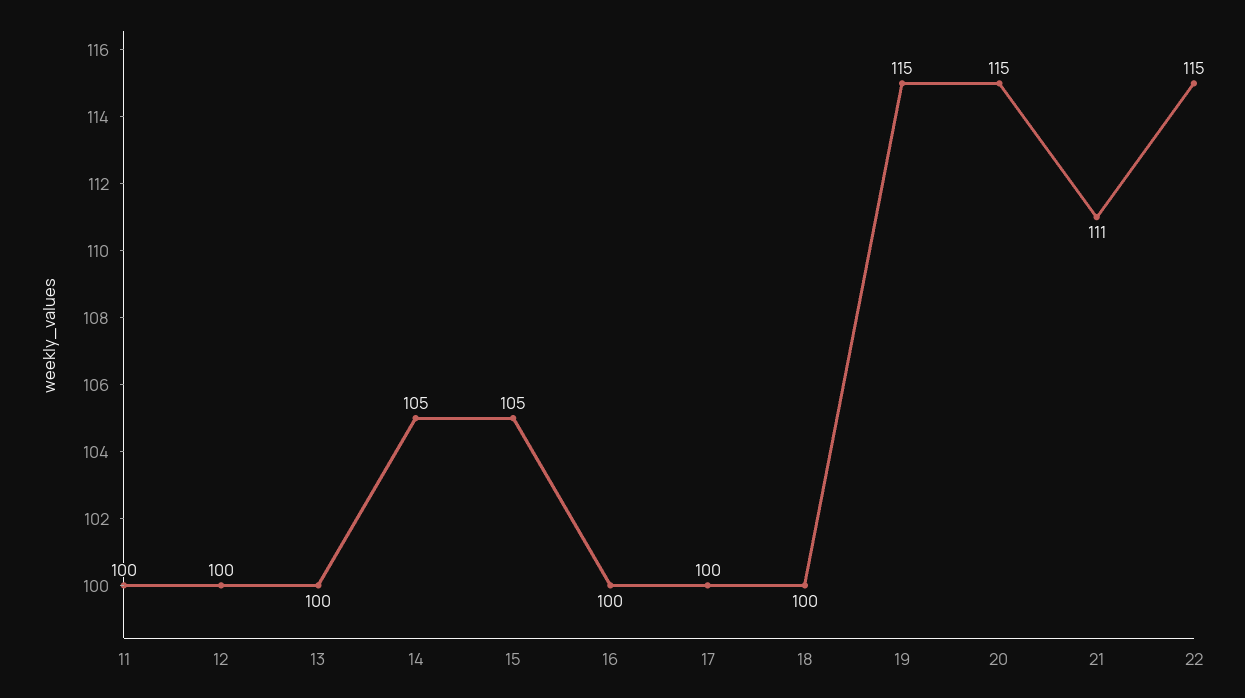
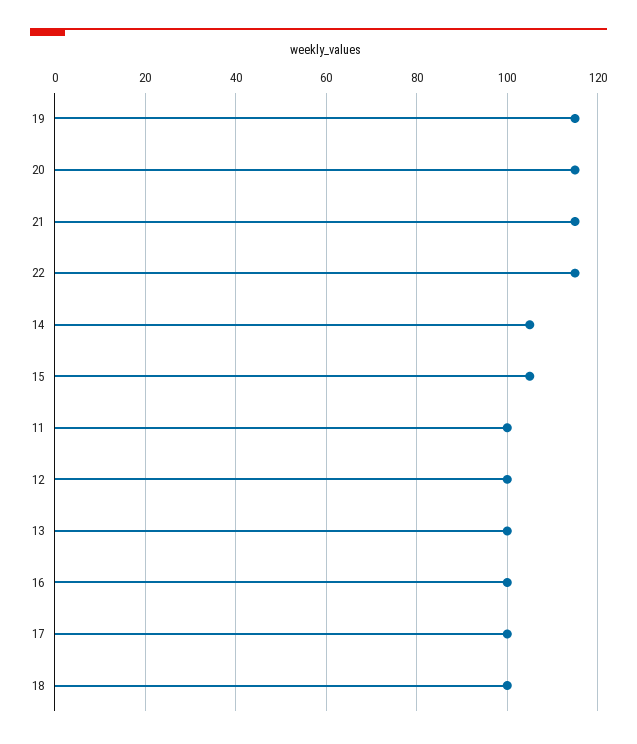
21: 111 -> 115

